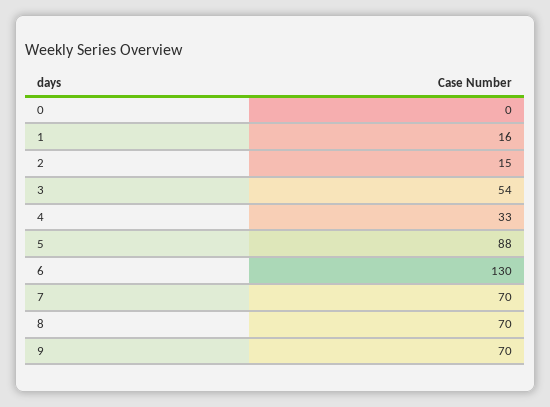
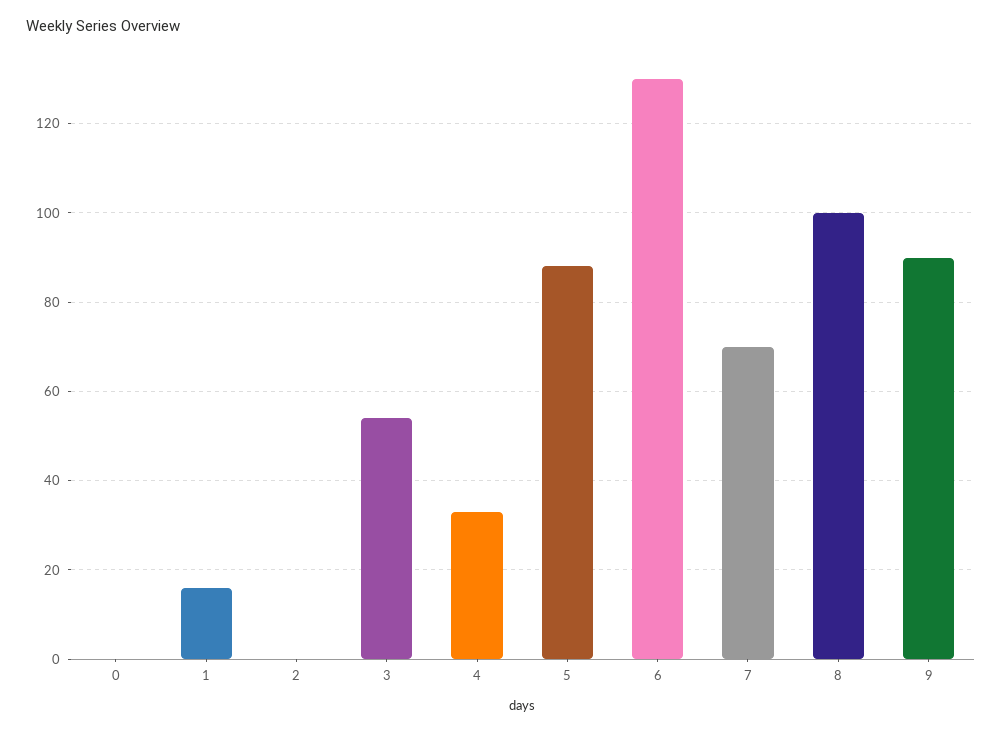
2: 15 -> 0
8: 70 -> 100
9: 70 -> 90

